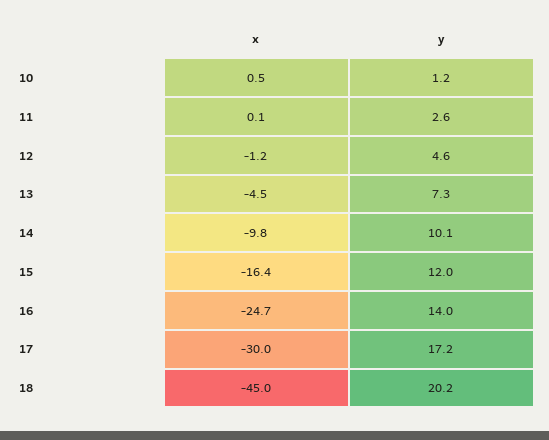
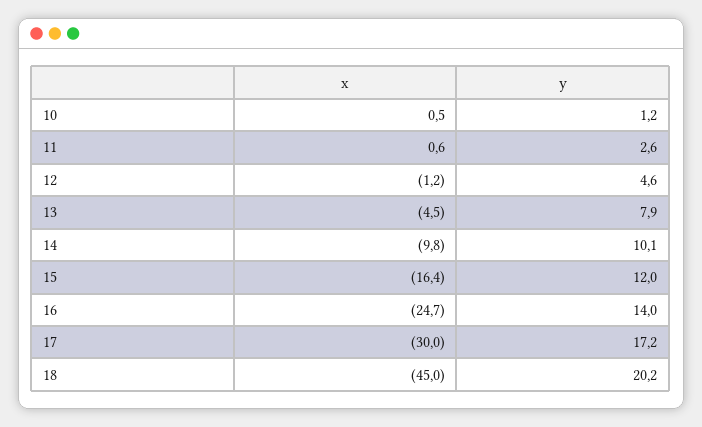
x, 11: 0.1 -> 0.6
y, 13: 7.3 -> 7.9

